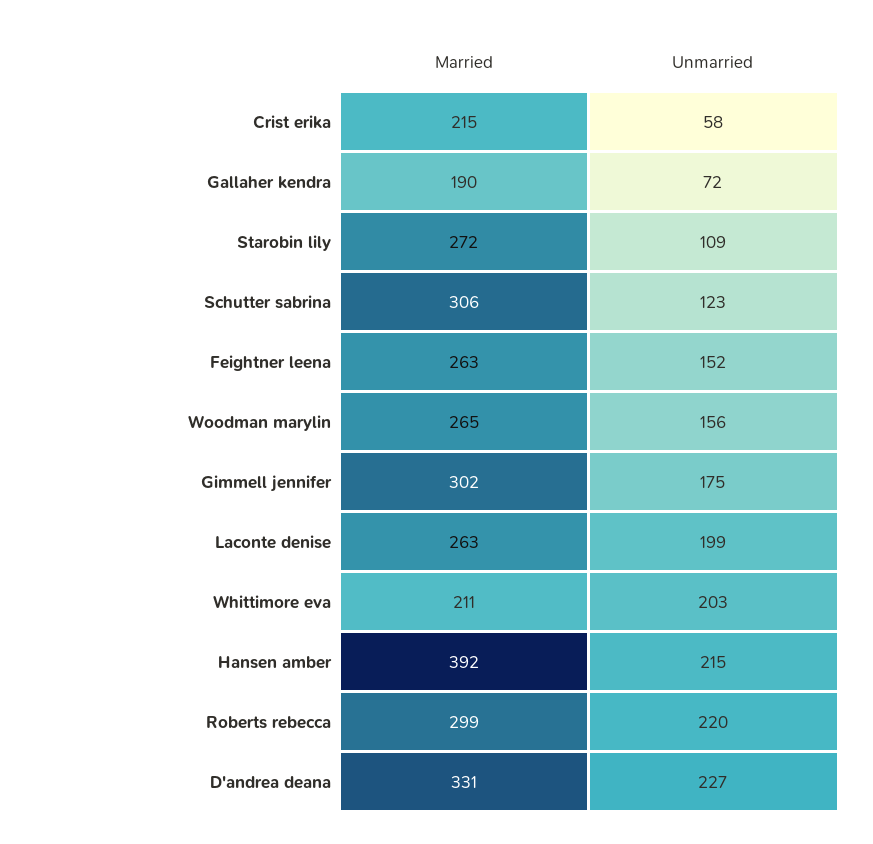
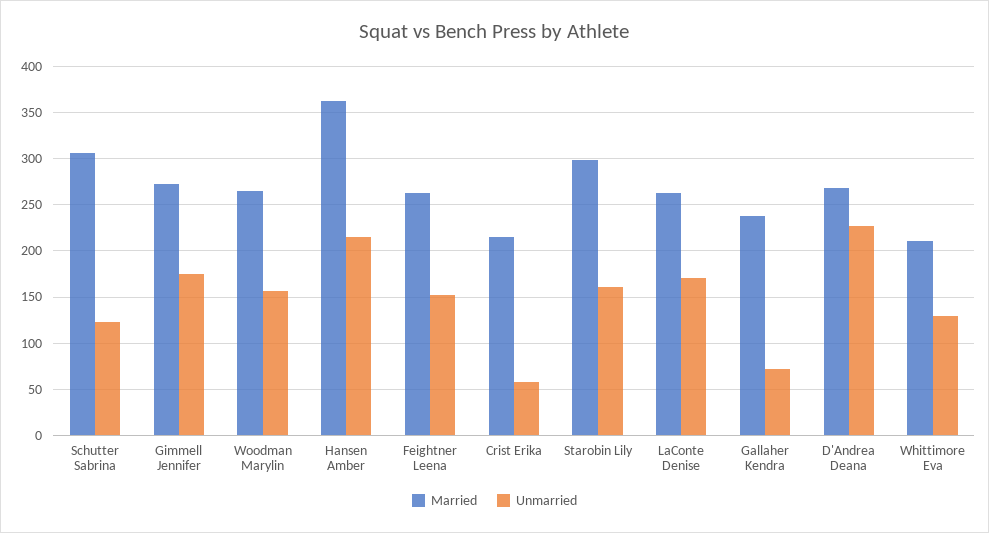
Married, Gallaher kendra: 190 -> 240
Married, Starobin lily: 272 -> 300
Unmarried, Starobin lily: 109 -> 160
Married, Gimmell jennifer: 302 -> 270
Unmarried, Laconte denise: 199 -> 170
Unmarried, Whittimore eva: 203 -> 130
Married, Hansen amber: 392 -> 360
Married, Roberts rebecca: 299 -> none
Unmarried, Roberts rebecca: 220 -> none
Married, D'andrea deana: 331 -> 270

